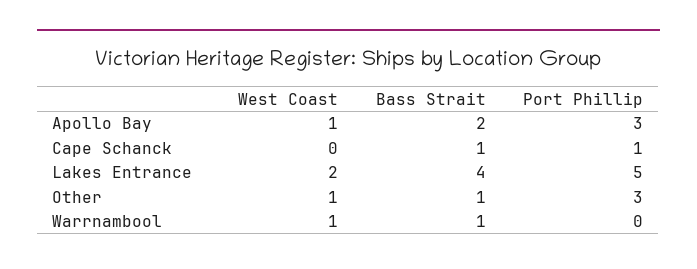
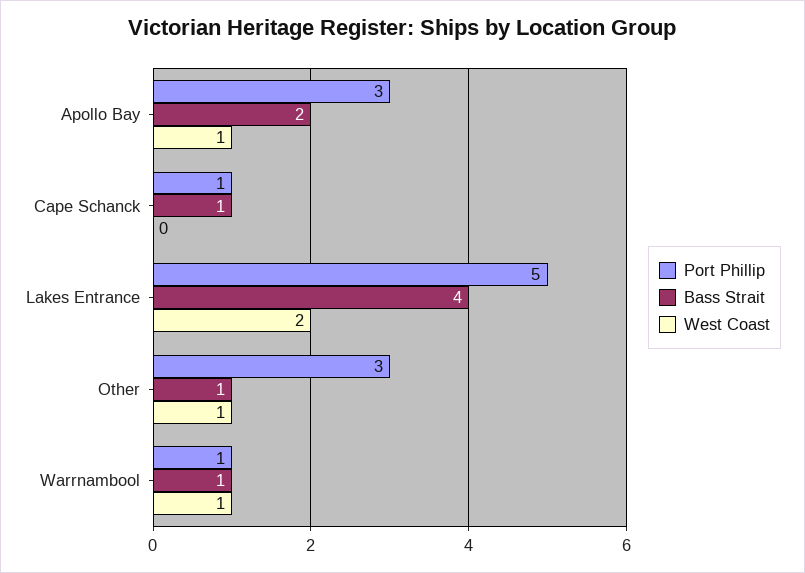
Port Phillip, Warrnambool: 0 -> 1

